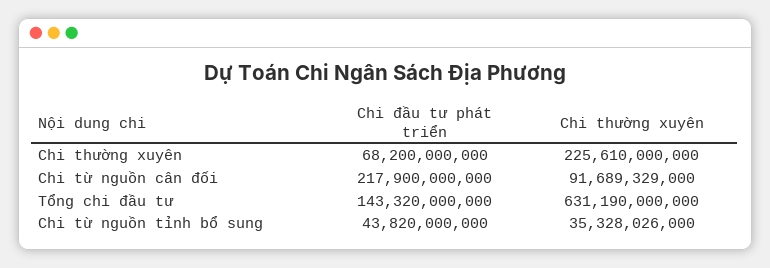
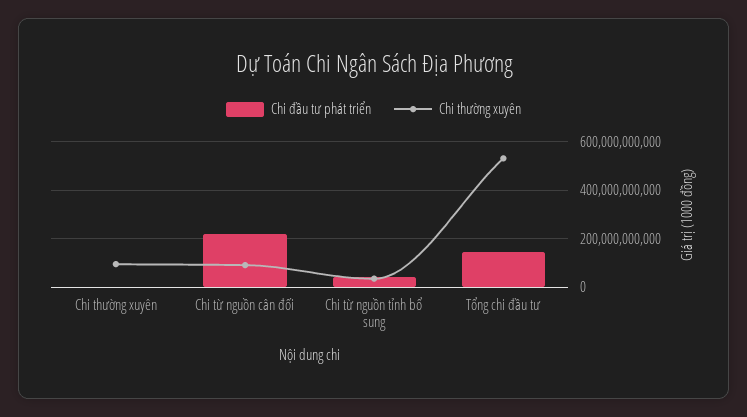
Chi đầu tư phát triển, Chi thường xuyên: 68200000000 -> 0
Chi thường xuyên, Chi thường xuyên: 225610000000 -> 100000000000
Chi thường xuyên, Tổng chi đầu tư: 631190000000 -> 525000000000

